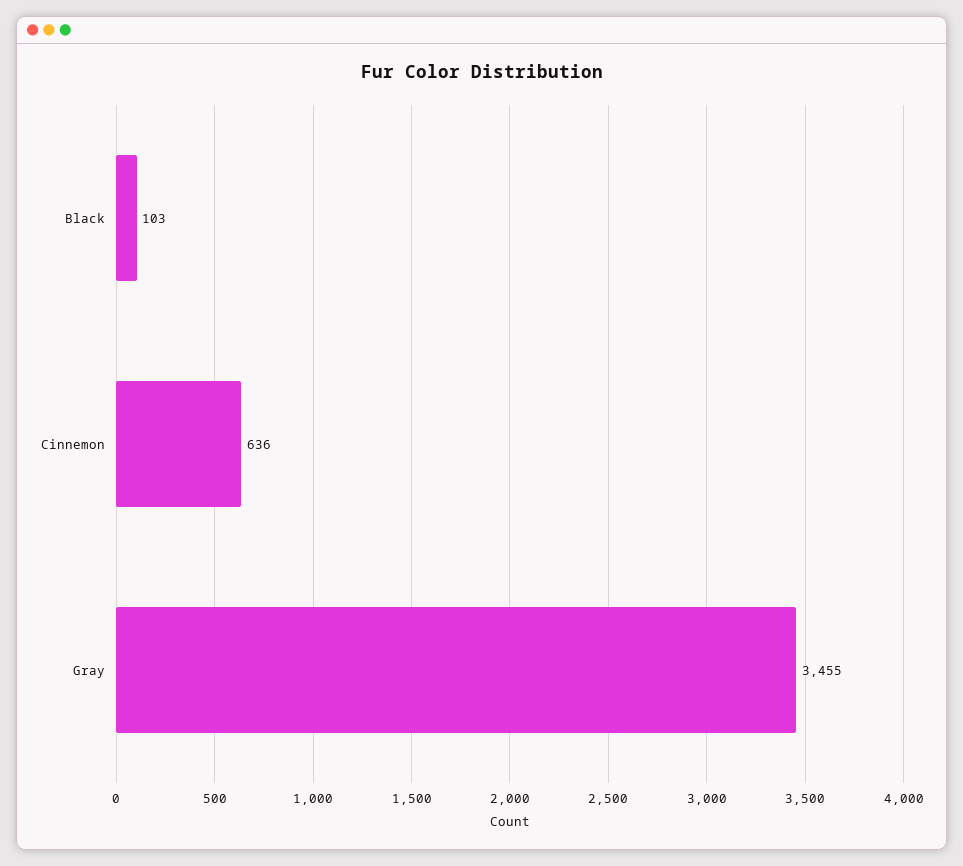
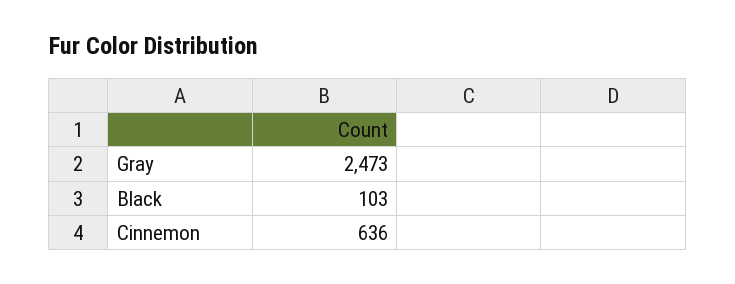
Gray: 3455 -> 2473

